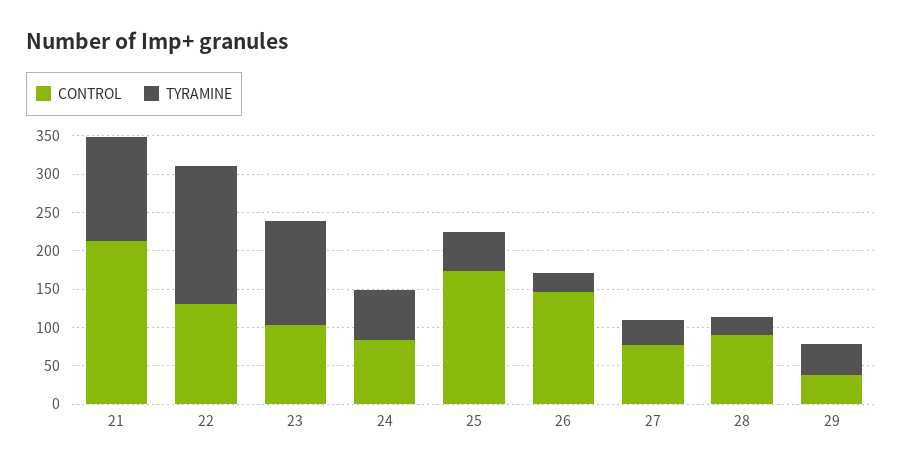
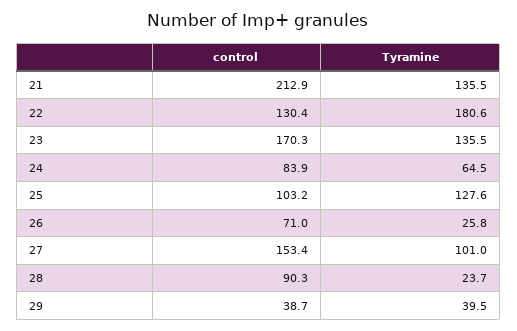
CONTROL, 23: 100 -> 170.3
CONTROL, 25: 175 -> 103.2
TYRAMINE, 25: 50 -> 127.6
CONTROL, 26: 150 -> 71
CONTROL, 27: 75 -> 153.4
TYRAMINE, 27: 25 -> 101

